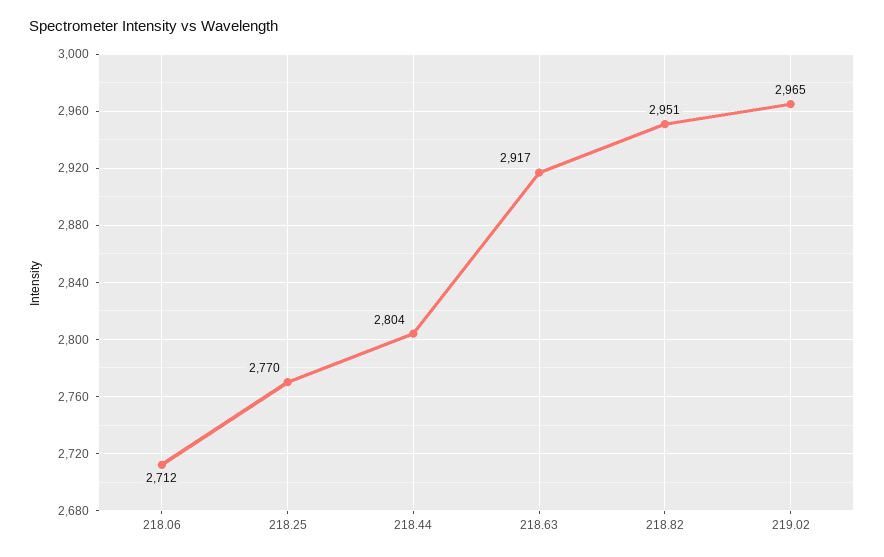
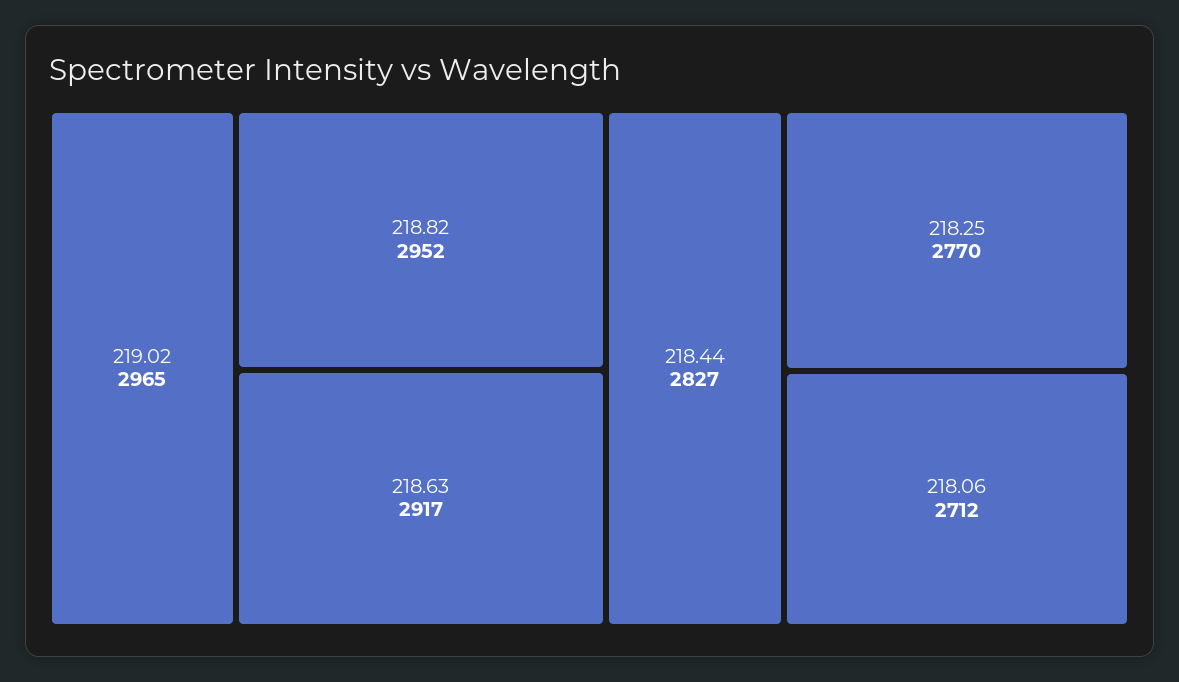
218.44: 2804 -> 2827
218.82: 2951 -> 2952

